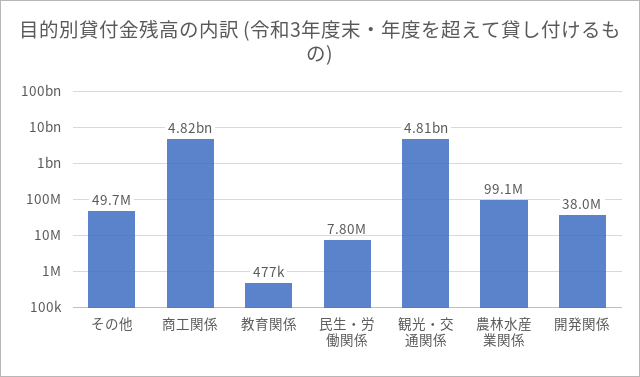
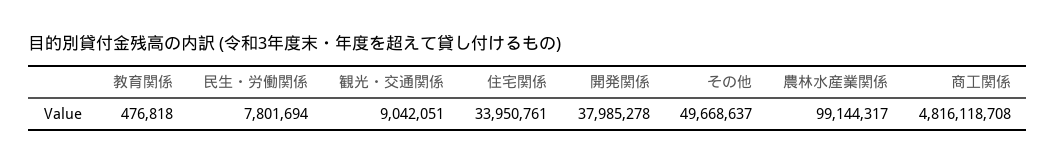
観光・交通関係: 4810000000 -> 9042051
住宅関係: none -> 33950761

